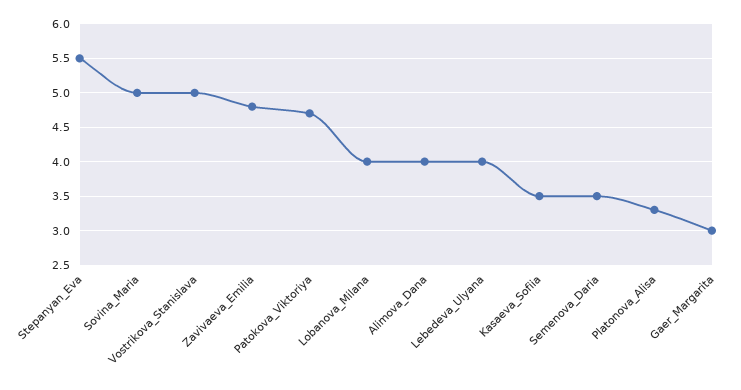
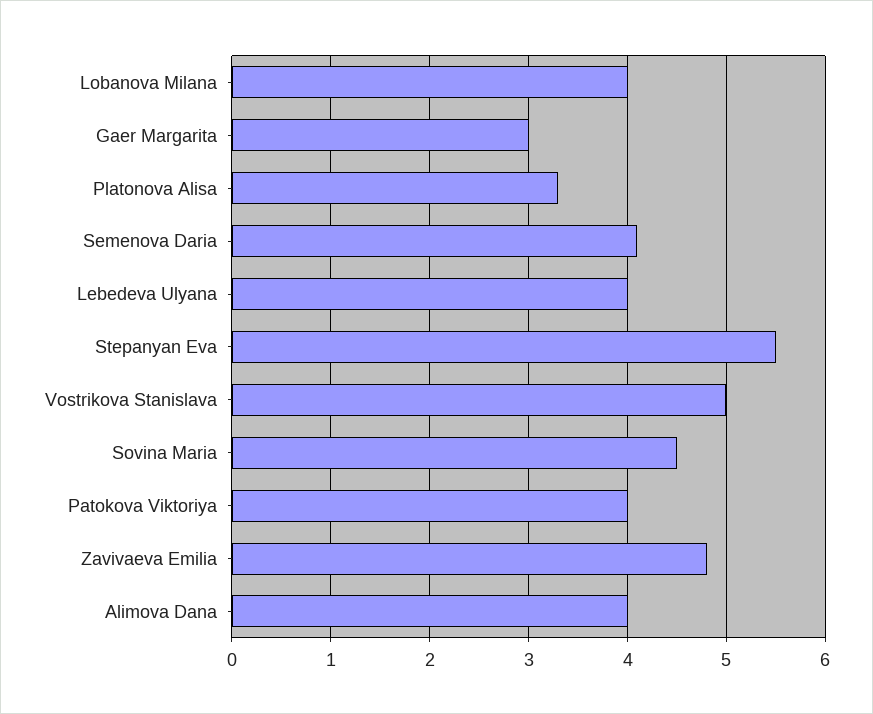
Sovina_Maria: 5 -> 4.5
Patokova_Viktoriya: 4.7 -> 4
Kasaeva_Sofiia: 3.5 -> none
Semenova_Daria: 3.5 -> 4.1

